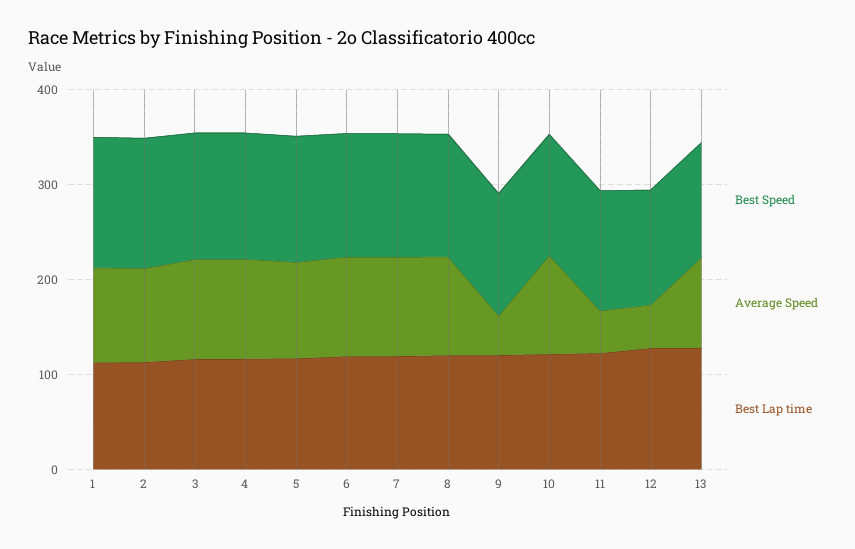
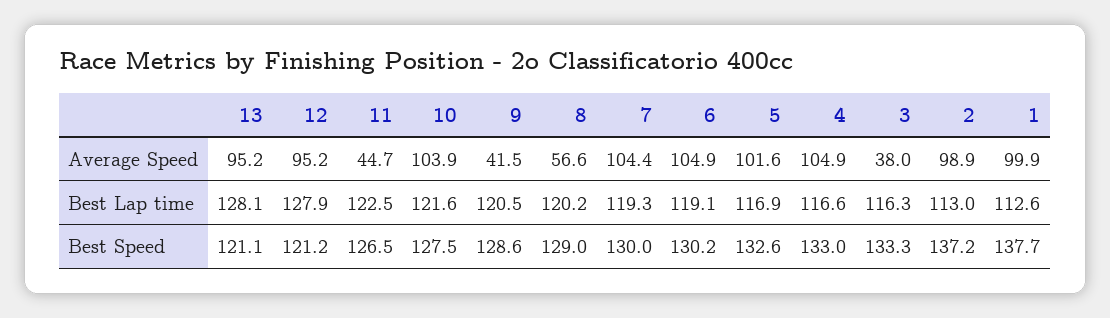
Average Speed, 3: 100 -> 38
Average Speed, 8: 100 -> 56.6
Average Speed, 12: 40 -> 95.2

